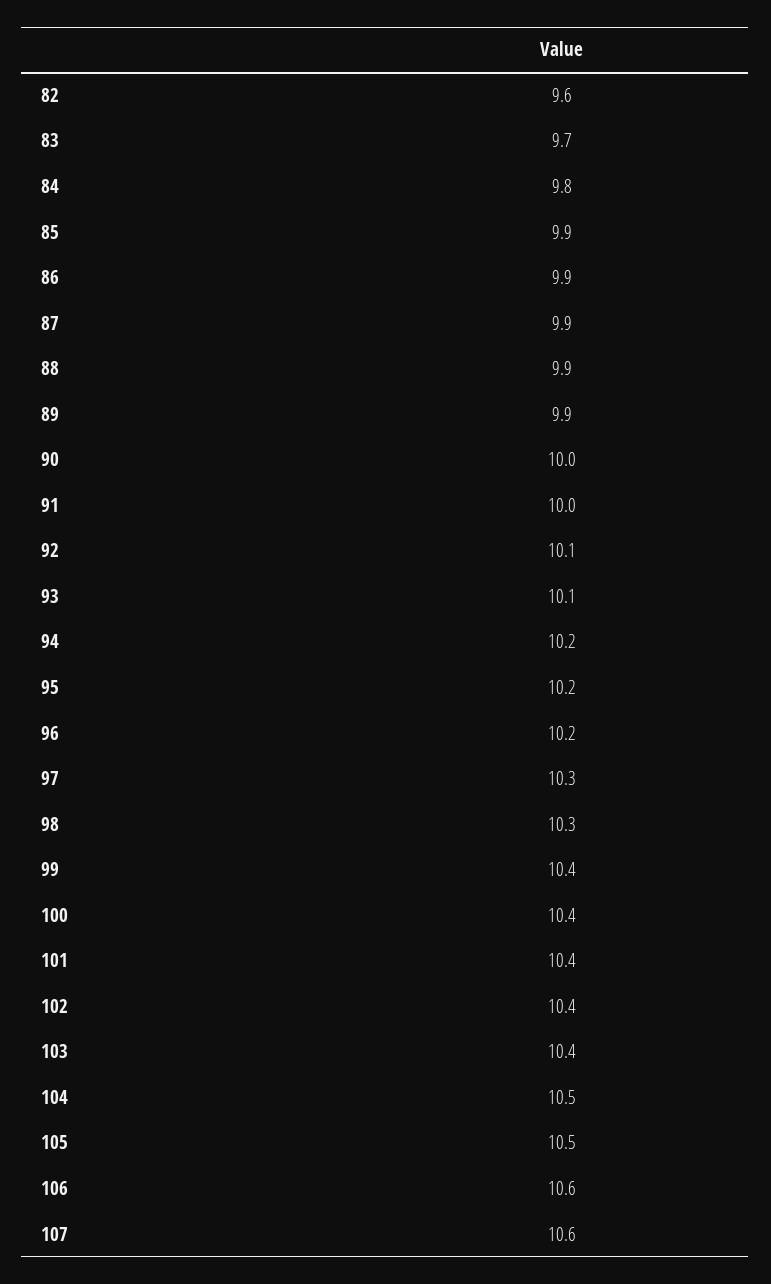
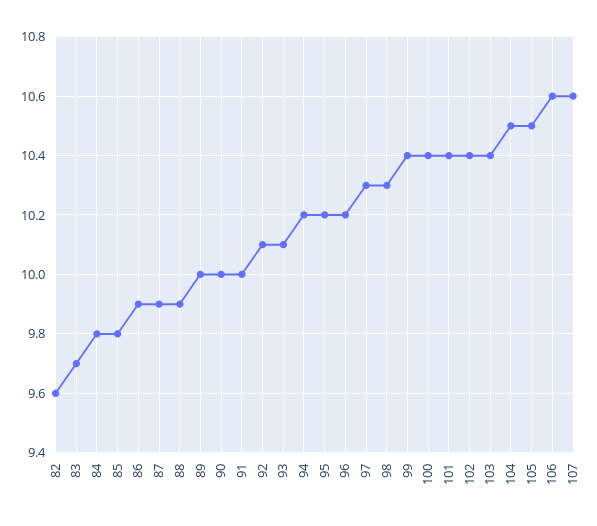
85: 9.9 -> 9.8
89: 9.9 -> 10

